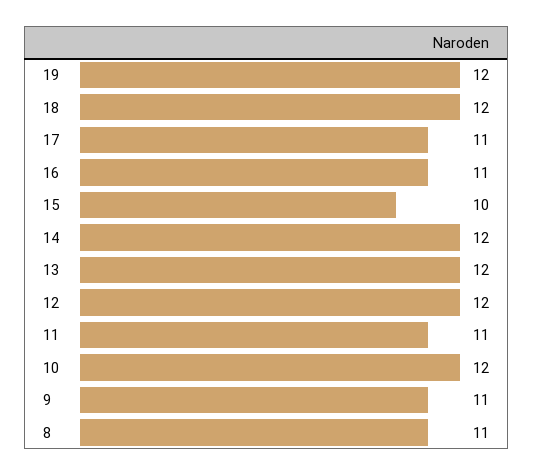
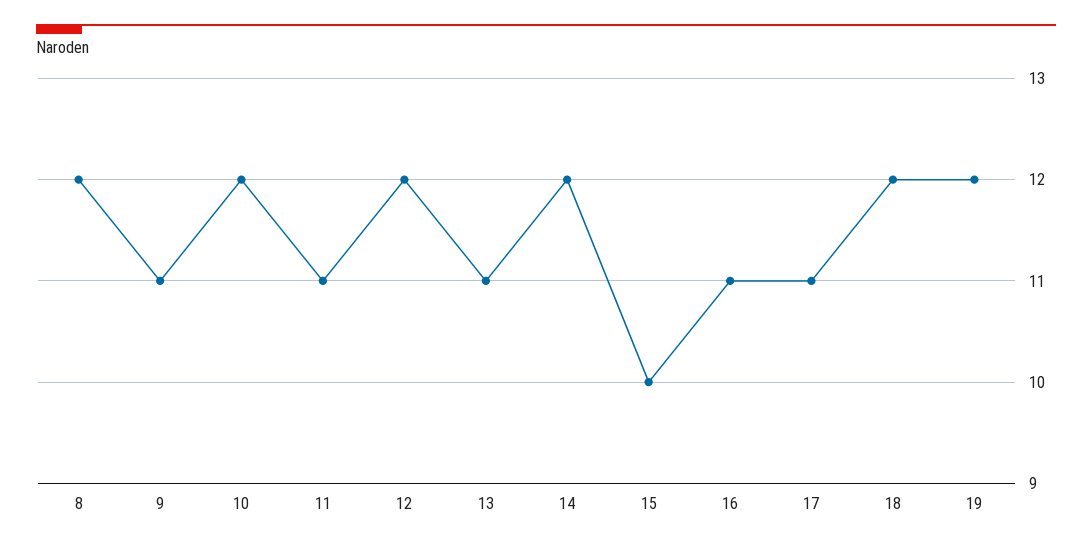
13: 12 -> 11
8: 11 -> 12

